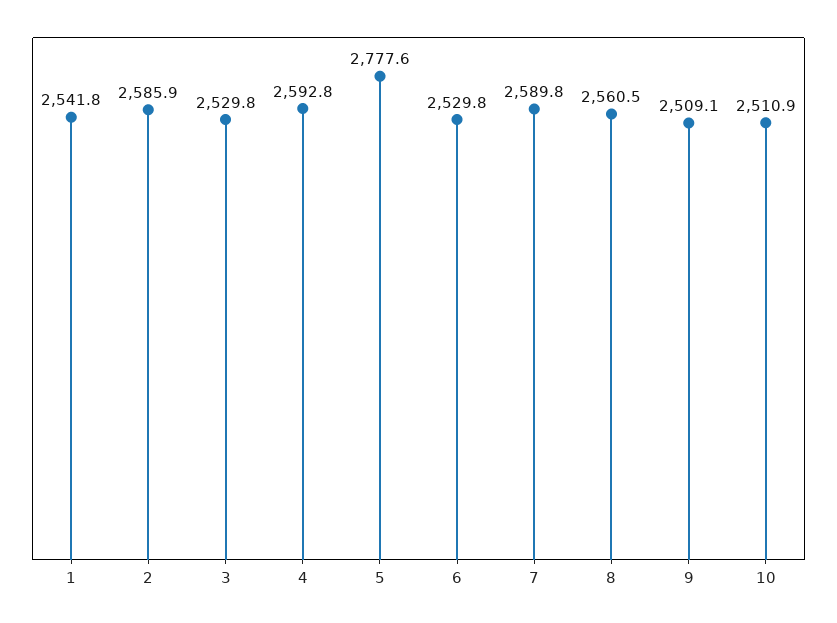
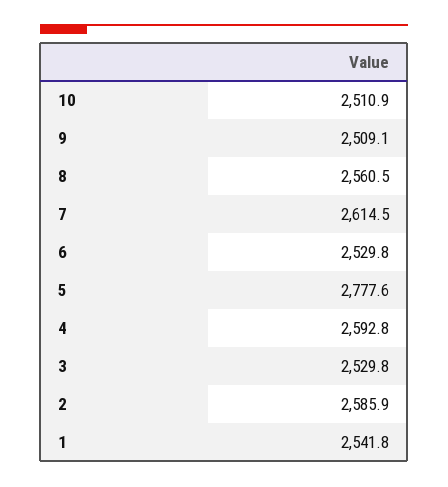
7: 2589.8 -> 2614.5

